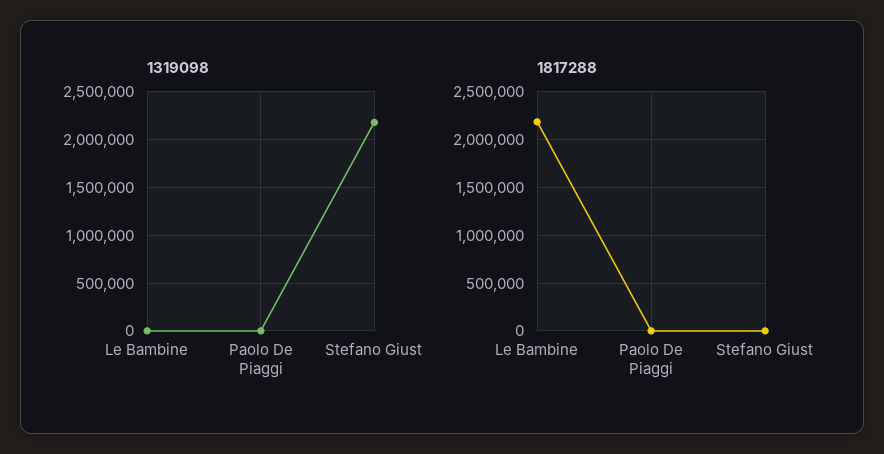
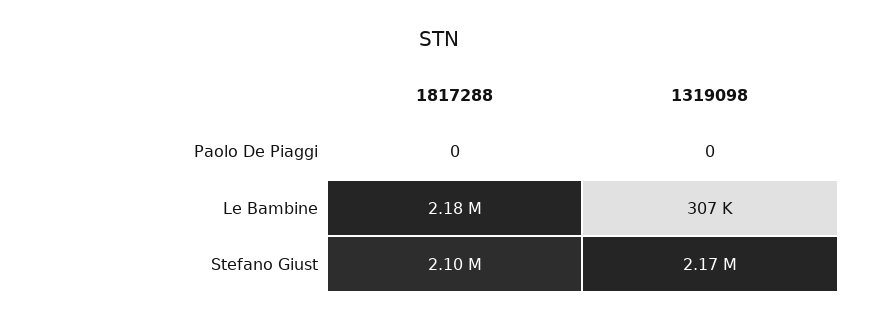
1319098, Le Bambine: 0 -> 307000
1817288, Stefano Giust: 0 -> 2100000

